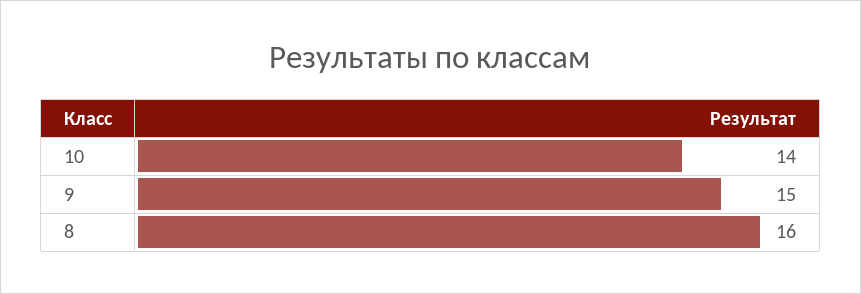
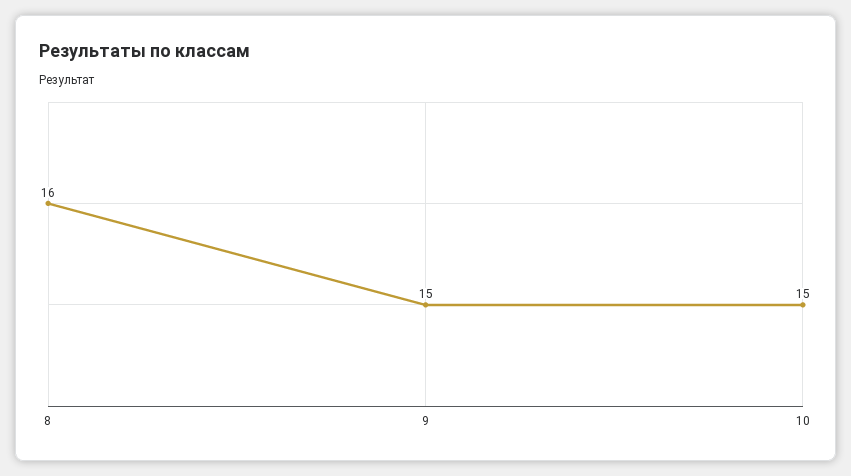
10: 14 -> 15

